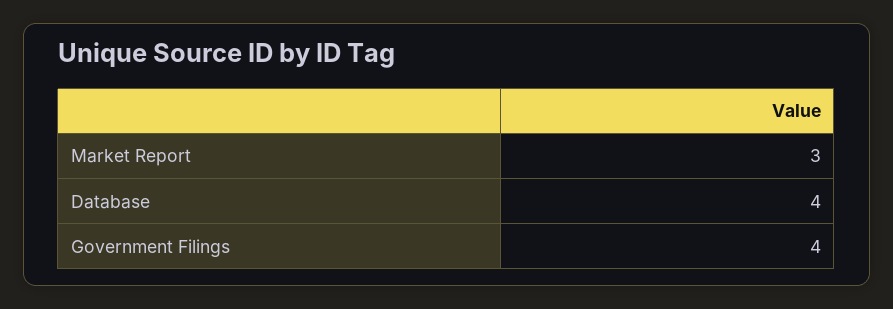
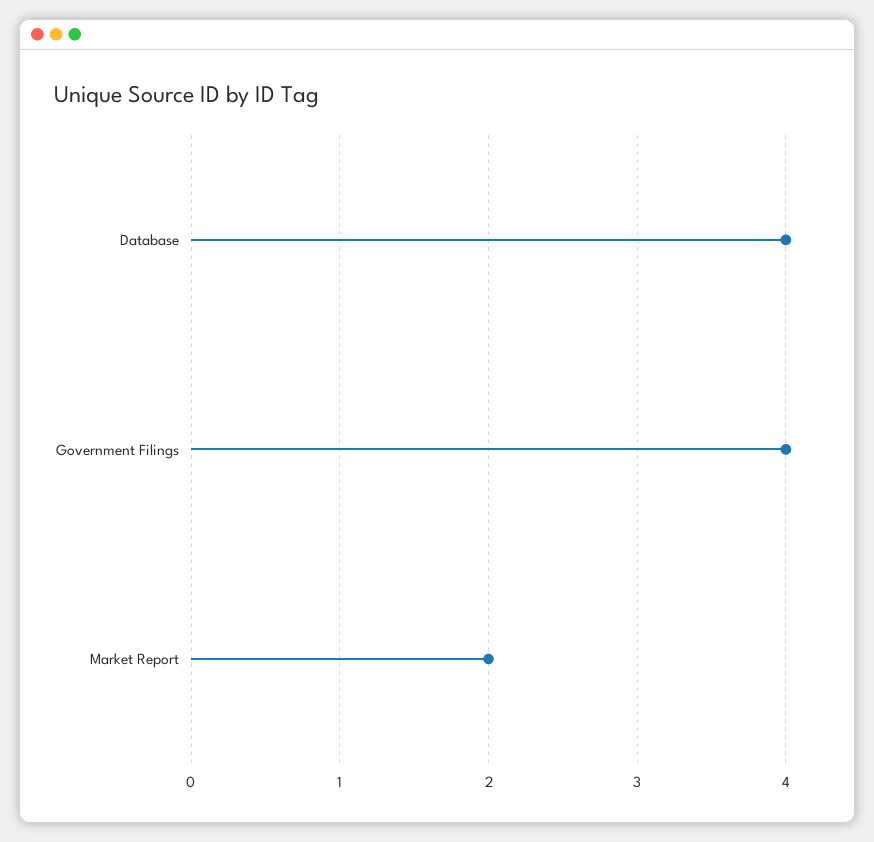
Market Report: 3 -> 2

